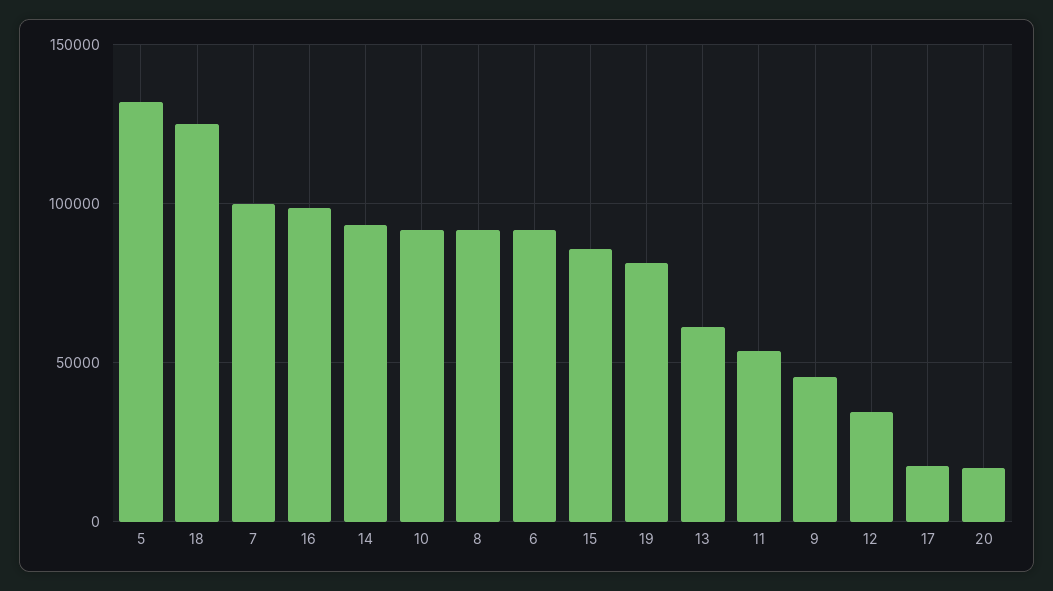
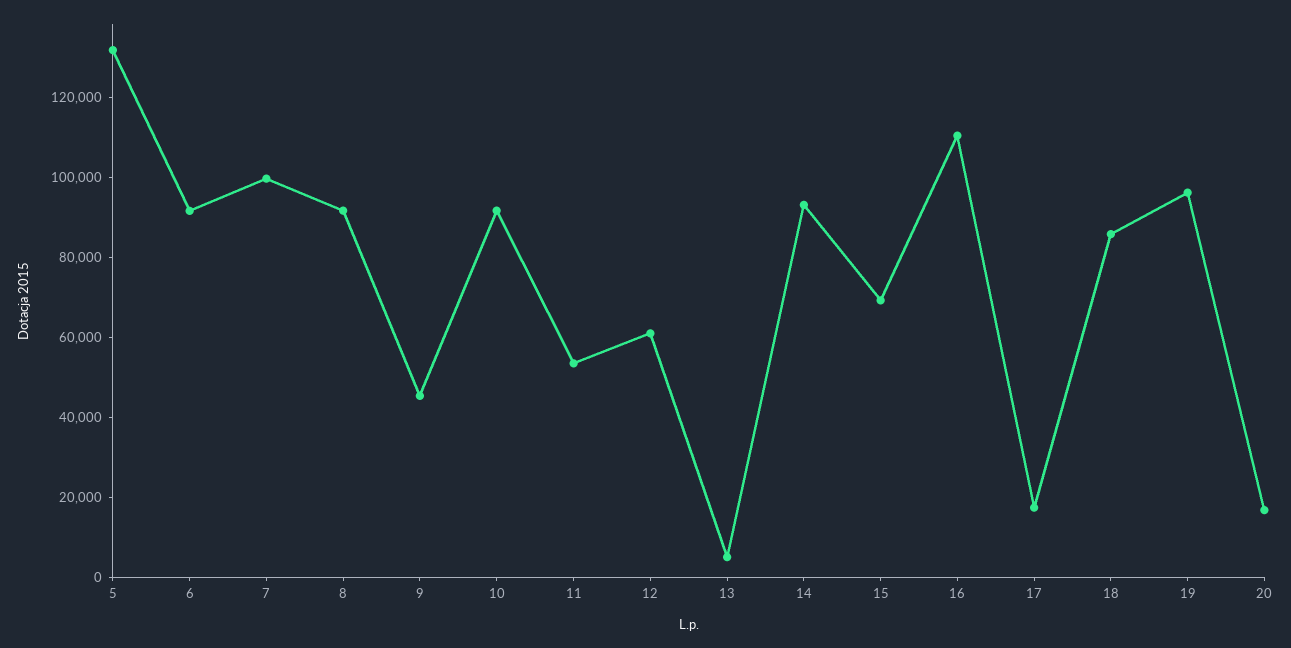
18: 125000 -> 85000
16: 100000 -> 110000
15: 85000 -> 70000
19: 80000 -> 95000
13: 60000 -> 5000
12: 35000 -> 60000

